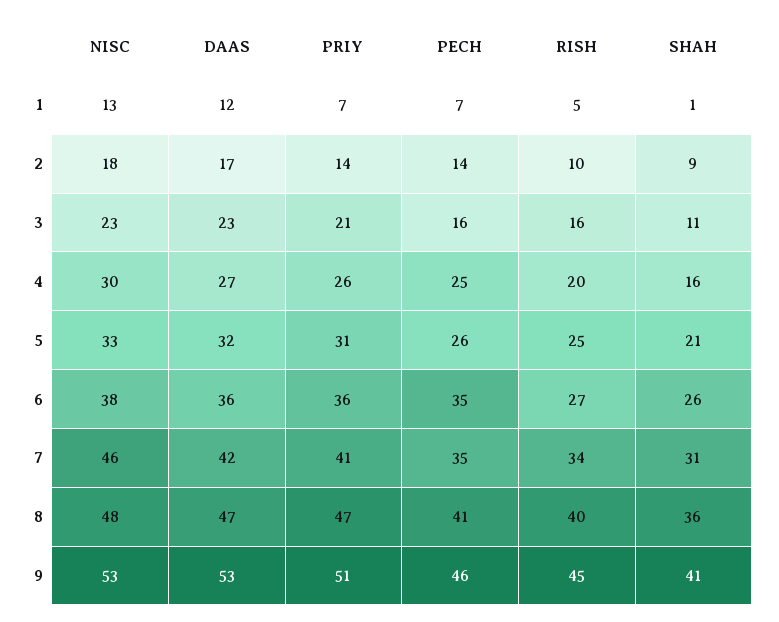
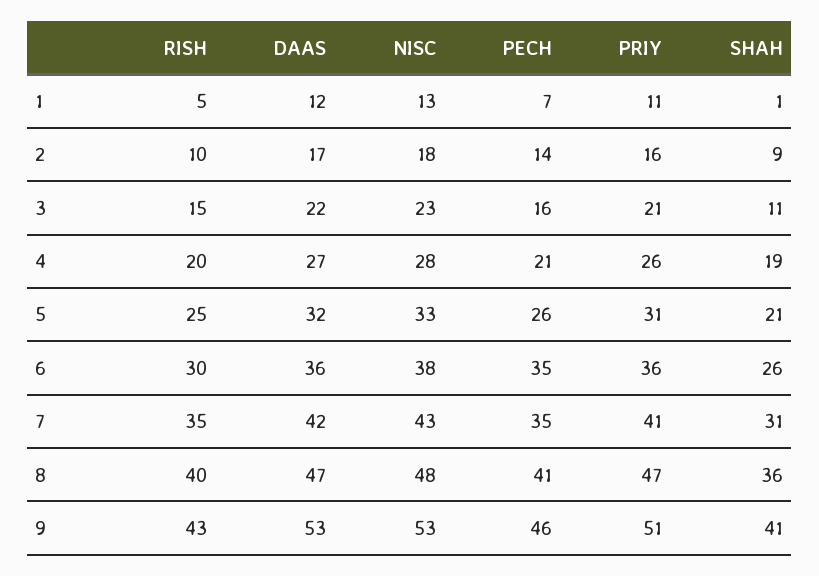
PRIY, 1: 7 -> 11
PRIY, 2: 14 -> 16
DAAS, 3: 23 -> 22
RISH, 3: 16 -> 15
NISC, 4: 30 -> 28
PECH, 4: 25 -> 21
SHAH, 4: 16 -> 19
RISH, 6: 27 -> 30
NISC, 7: 46 -> 43
RISH, 7: 34 -> 35
RISH, 9: 45 -> 43

